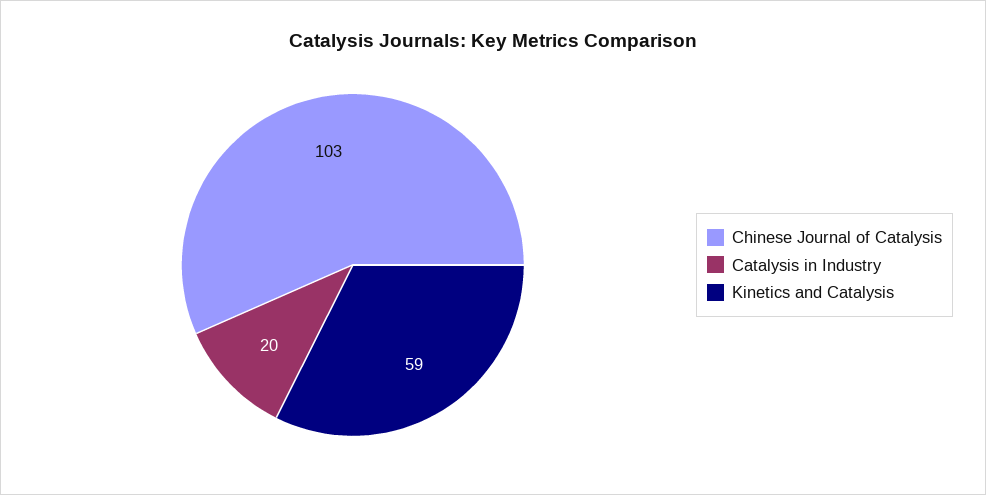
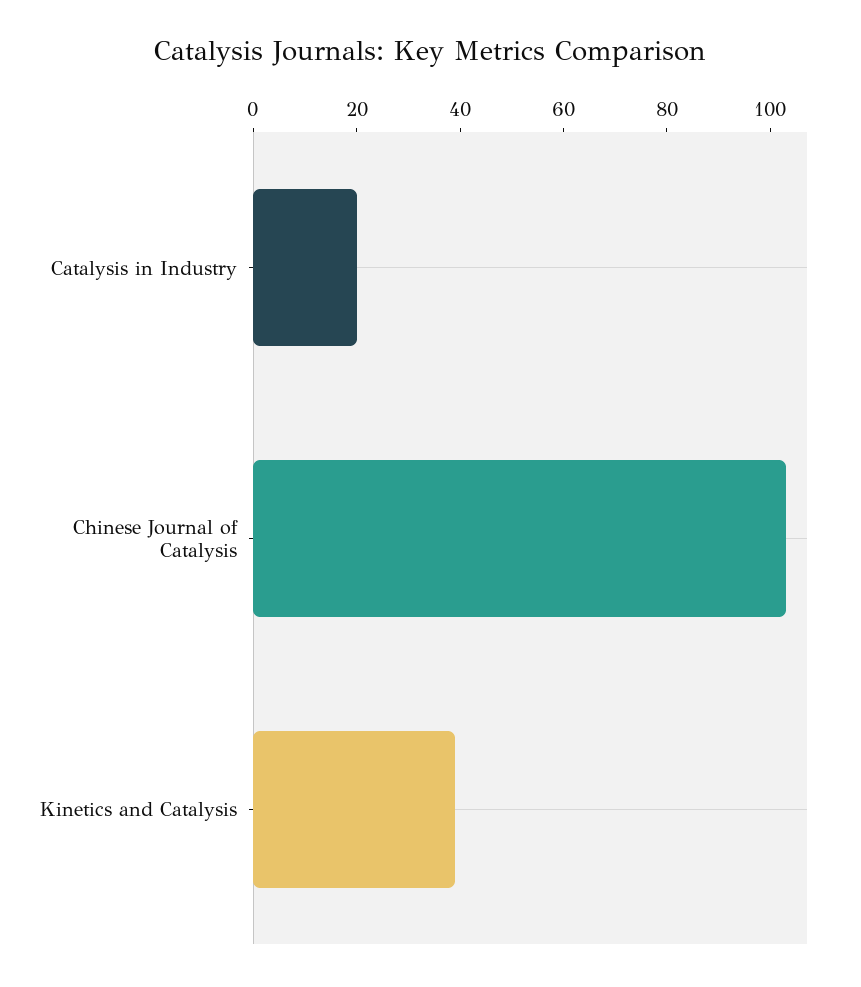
Kinetics and Catalysis: 59 -> 40

